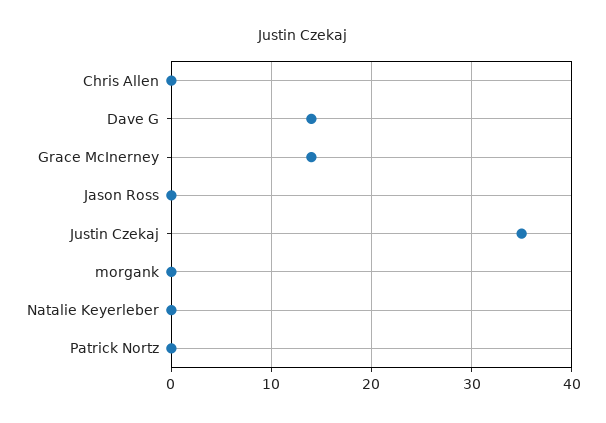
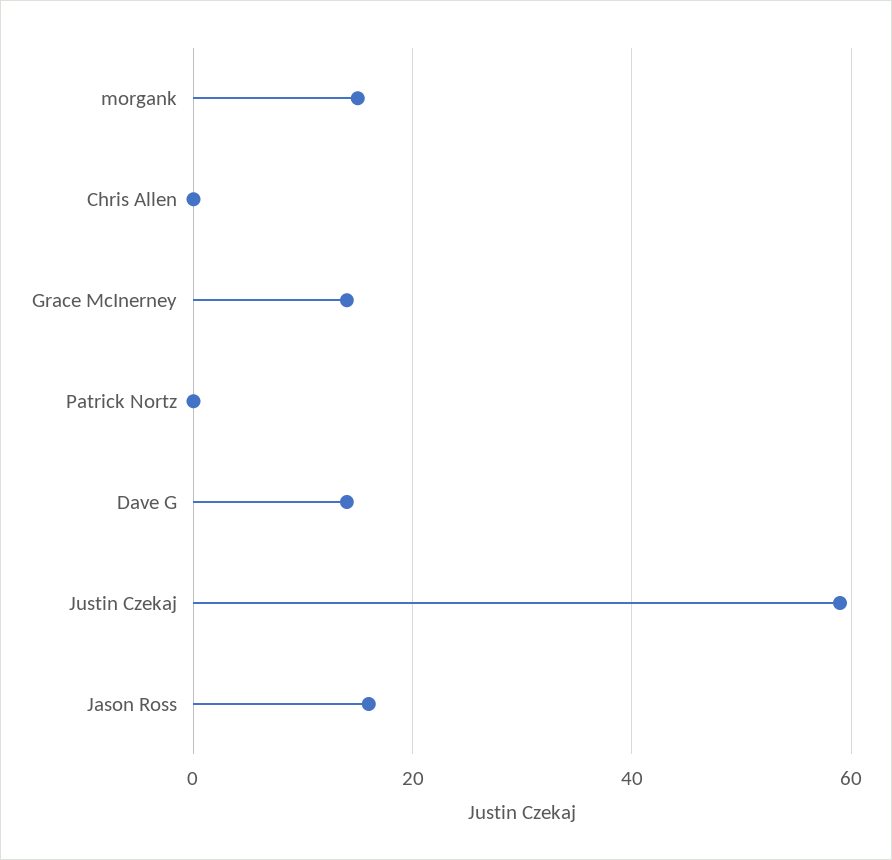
Jason Ross: 0 -> 15
Justin Czekaj: 35 -> 60
morgank: 0 -> 15
Natalie Keyerleber: 0 -> none

